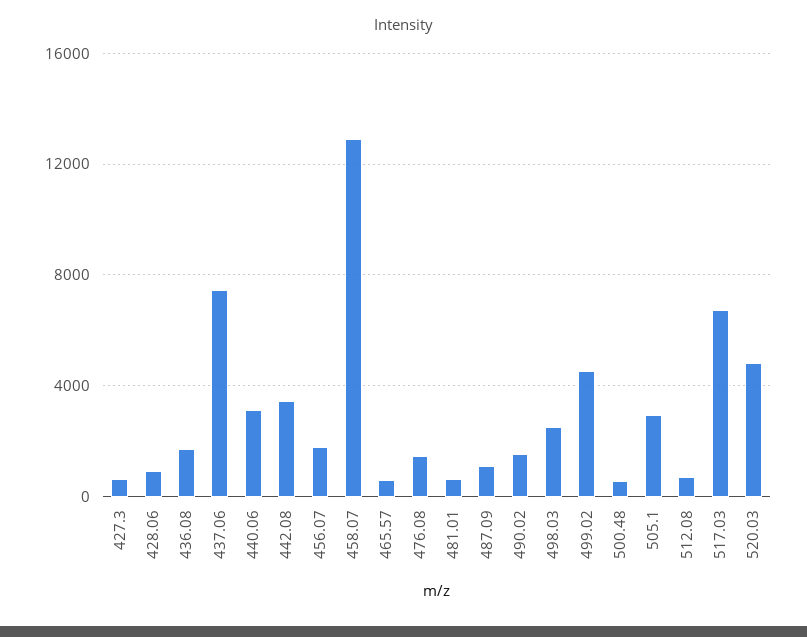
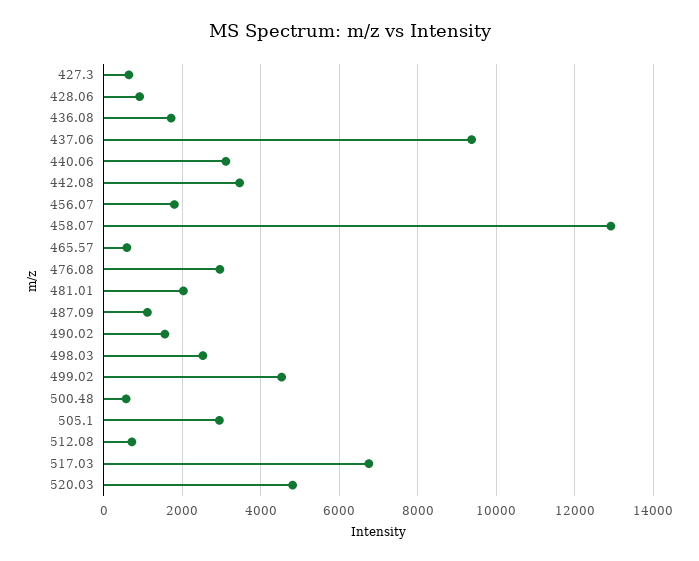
437.06: 7500 -> 9400
476.08: 1500 -> 3000
481.01: 500 -> 2000

